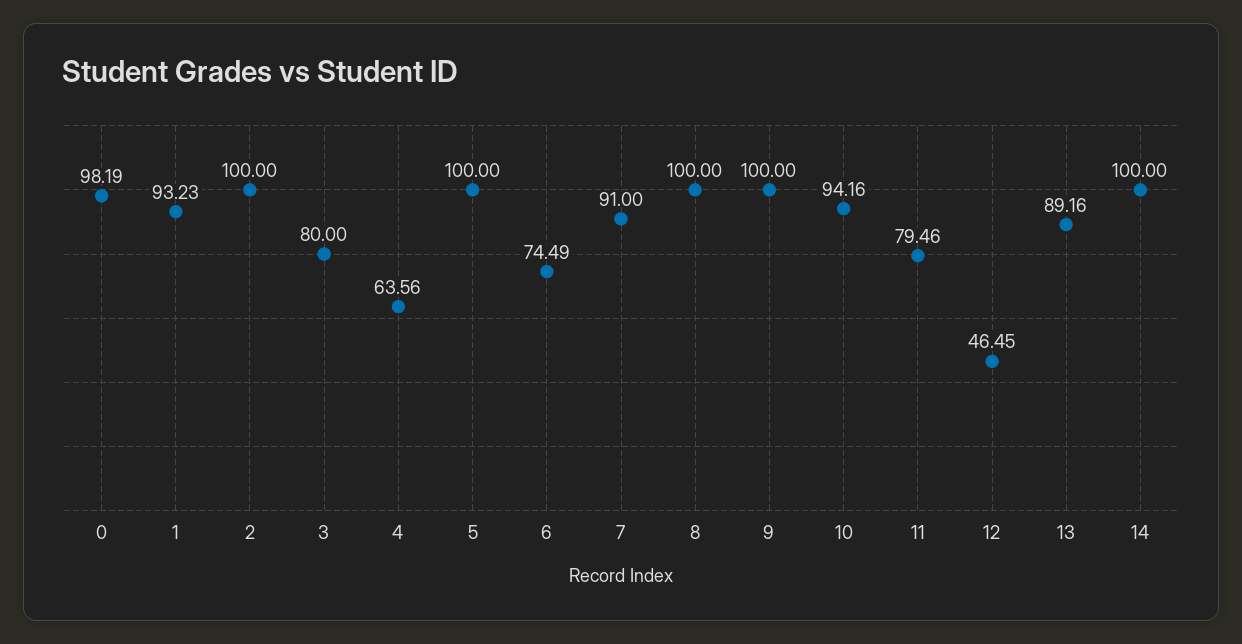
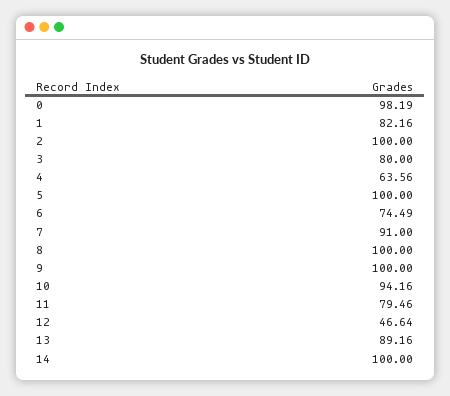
1: 93.23 -> 82.16
12: 46.45 -> 46.64

